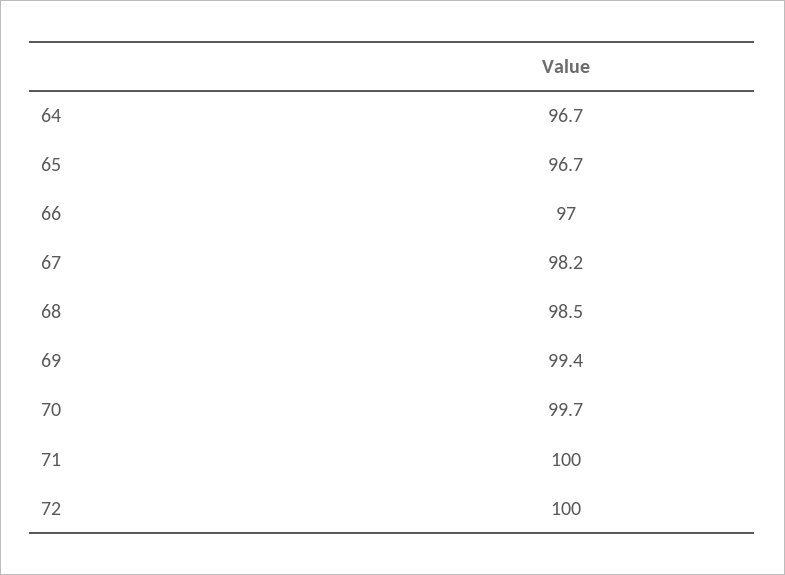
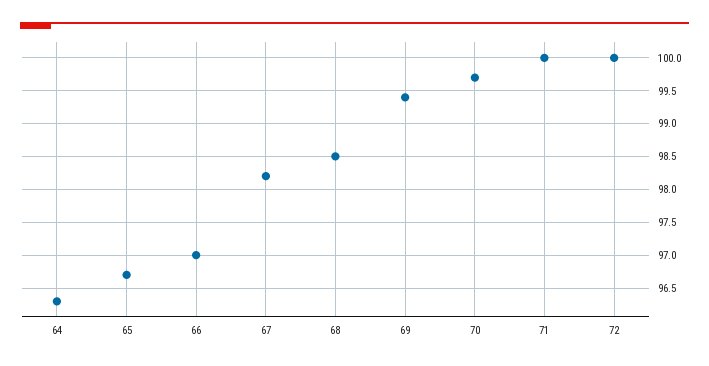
64: 96.7 -> 96.3

